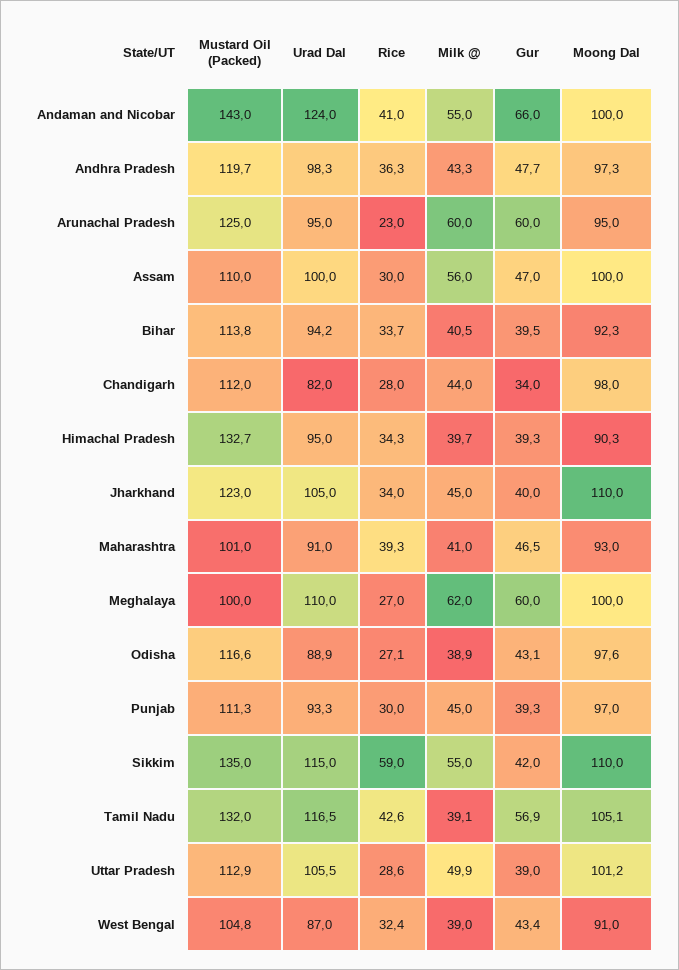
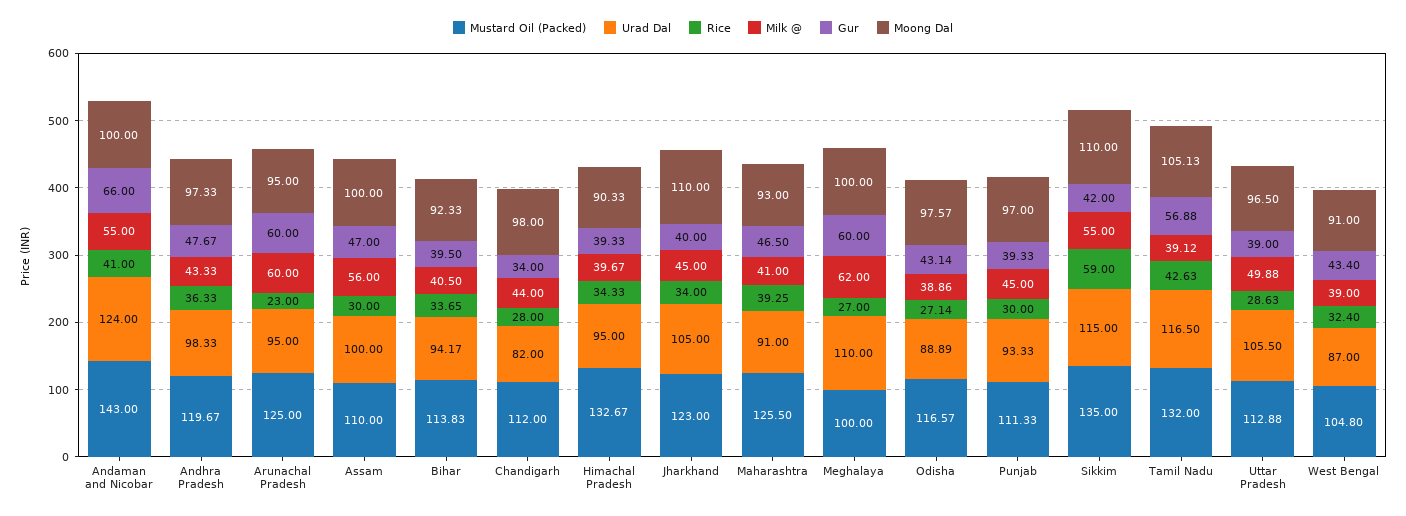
Mustard Oil (Packed), Maharashtra: 101 -> 125.5
Moong Dal, Uttar Pradesh: 101.2 -> 96.5

